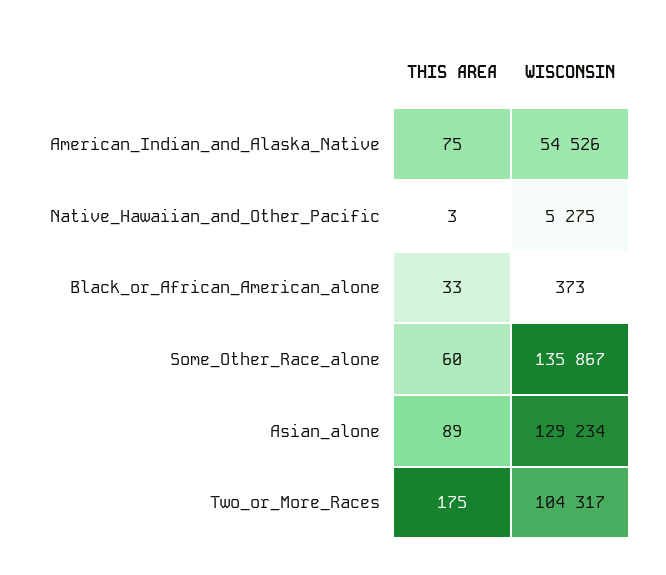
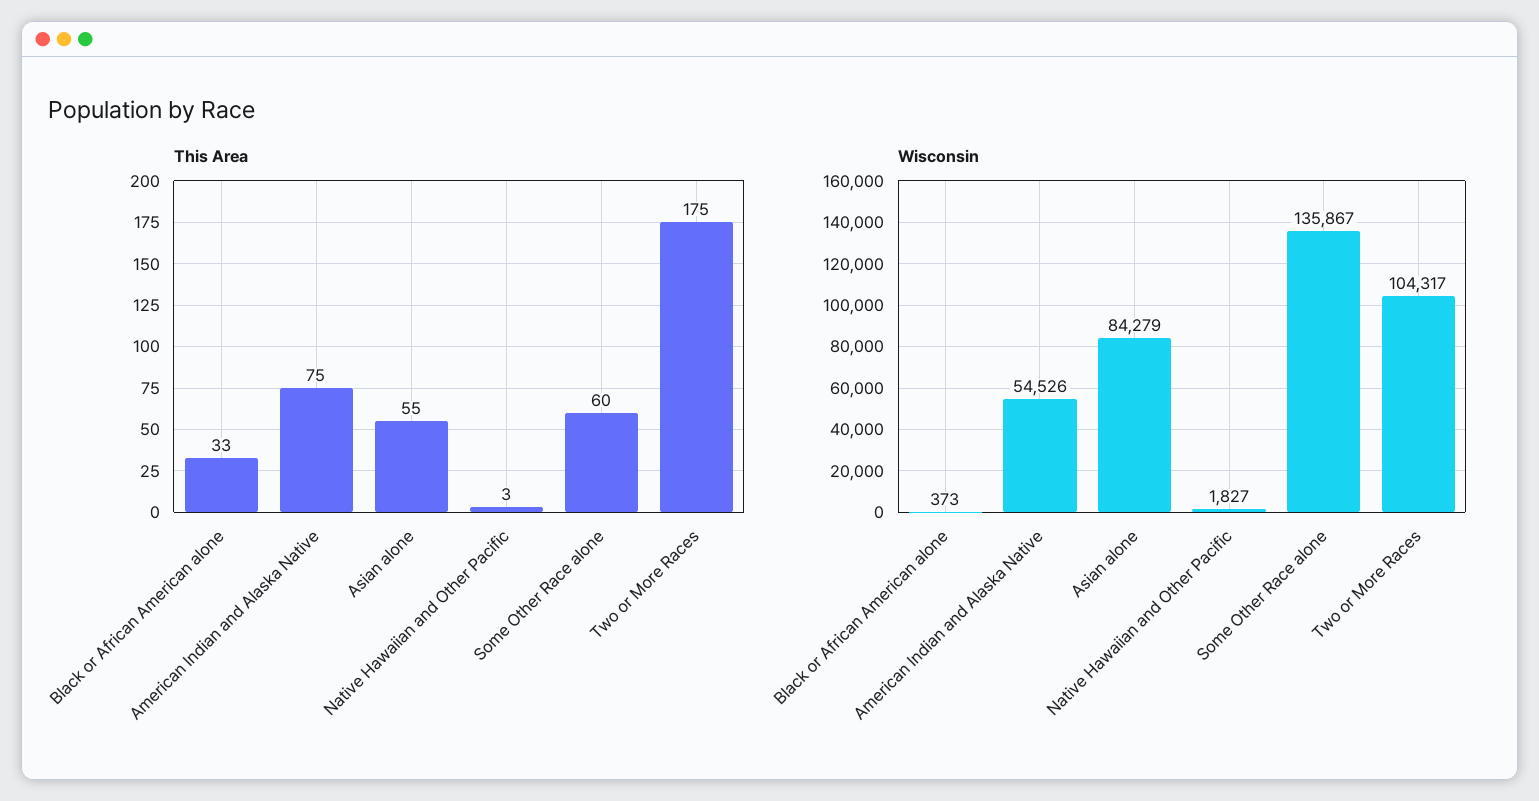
WISCONSIN, Native_Hawaiian_and_Other_Pacific: 5275 -> 1827
THIS AREA, Asian_alone: 89 -> 55
WISCONSIN, Asian_alone: 129234 -> 84279

